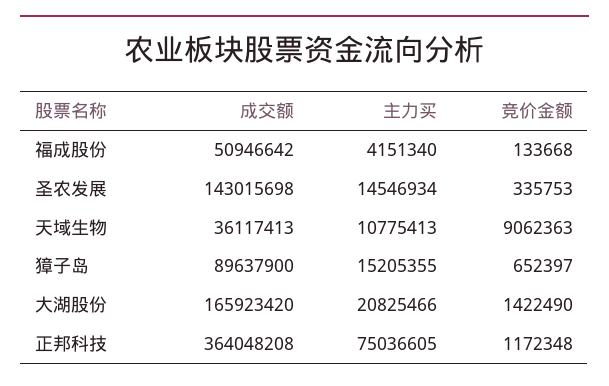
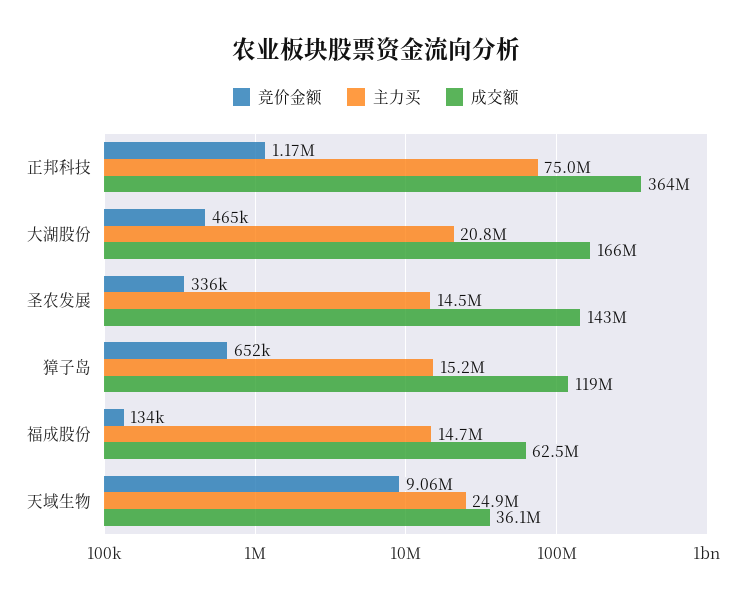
成交额, 福成股份: 50946642 -> 62500000
主力买, 福成股份: 4151340 -> 14700000
主力买, 天域生物: 10775413 -> 24900000
成交额, 獐子岛: 89637900 -> 119000000
竞价金额, 大湖股份: 1422490 -> 465000

